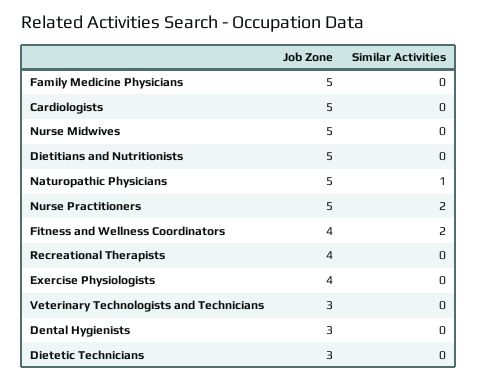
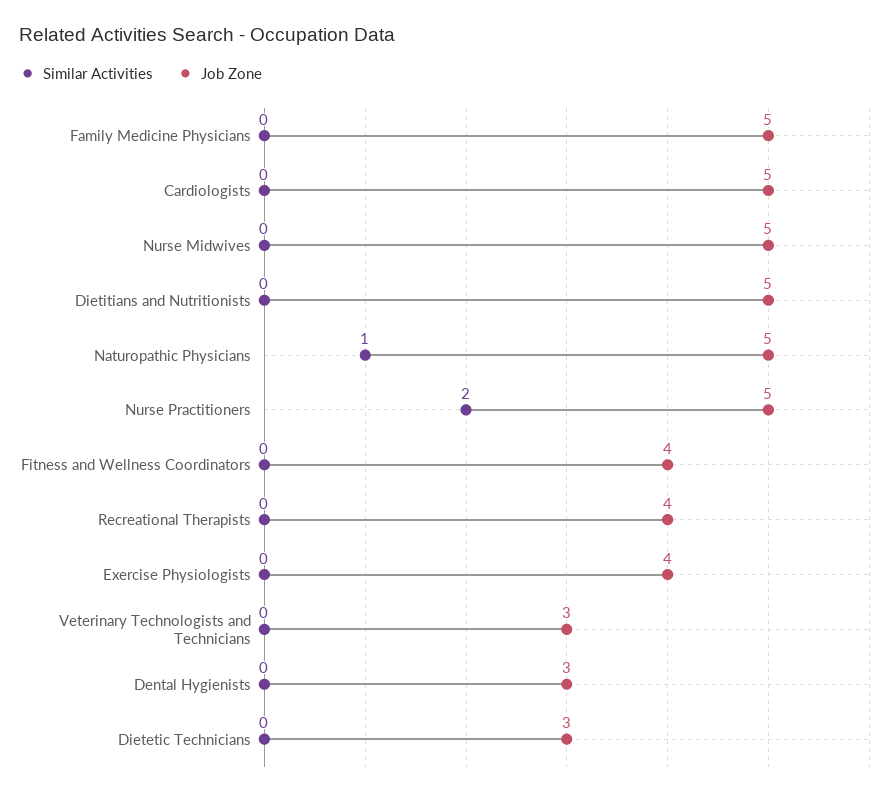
Similar Activities, Fitness and Wellness Coordinators: 2 -> 0

